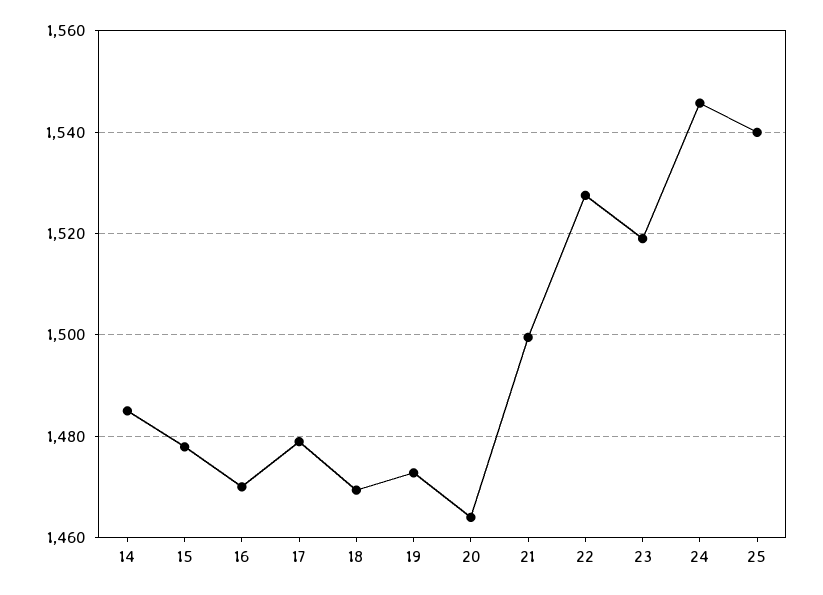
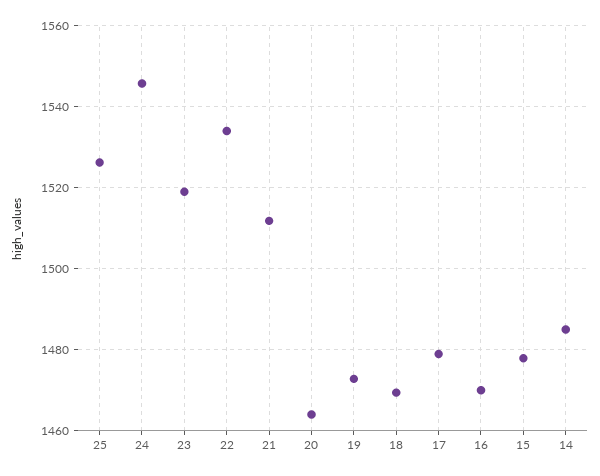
21: 1500 -> 1512
22: 1528 -> 1534
25: 1540 -> 1526

